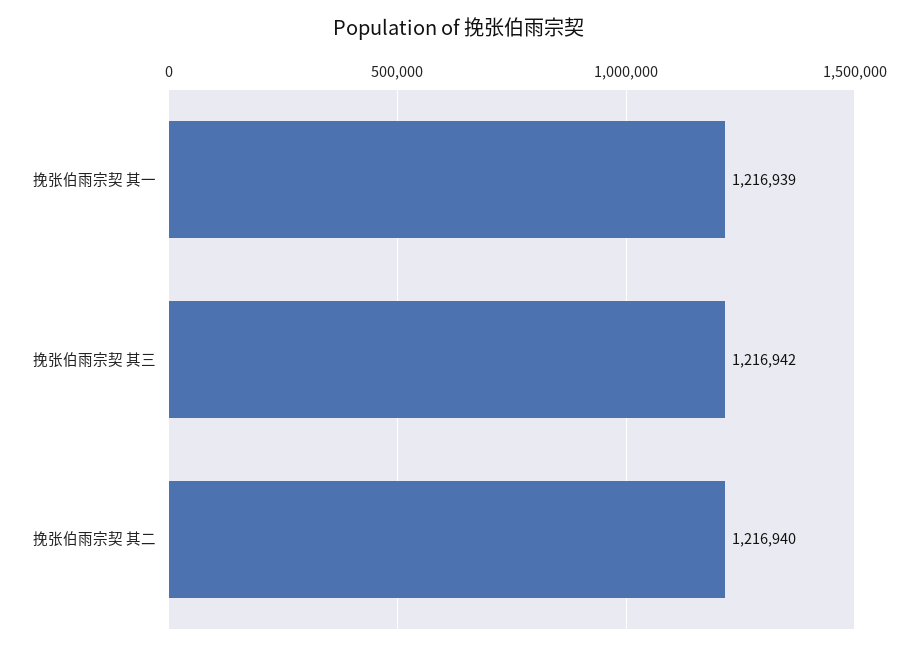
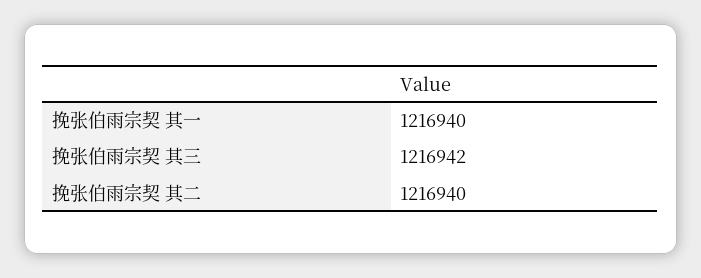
挽张伯雨宗契 其一: 1216939 -> 1216940

